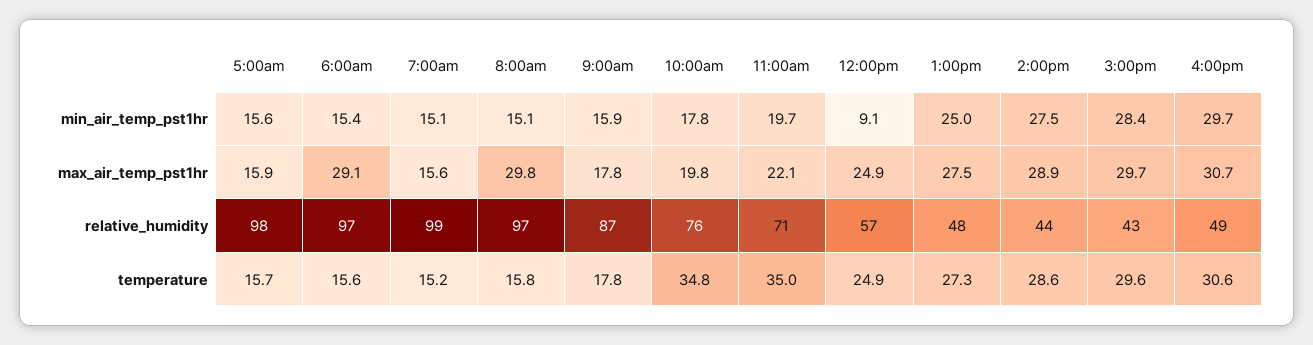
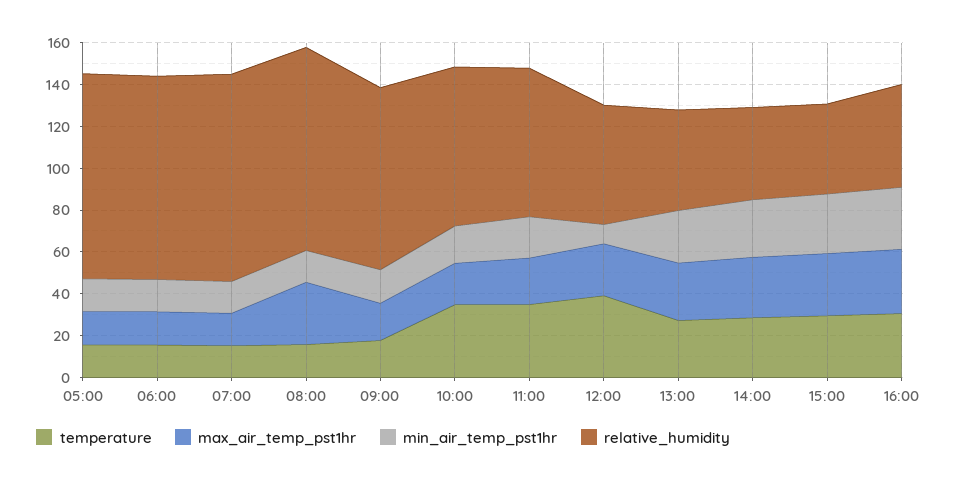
max_air_temp_pst1hr, 6:00am: 29.1 -> 15
temperature, 12:00pm: 24.9 -> 40

